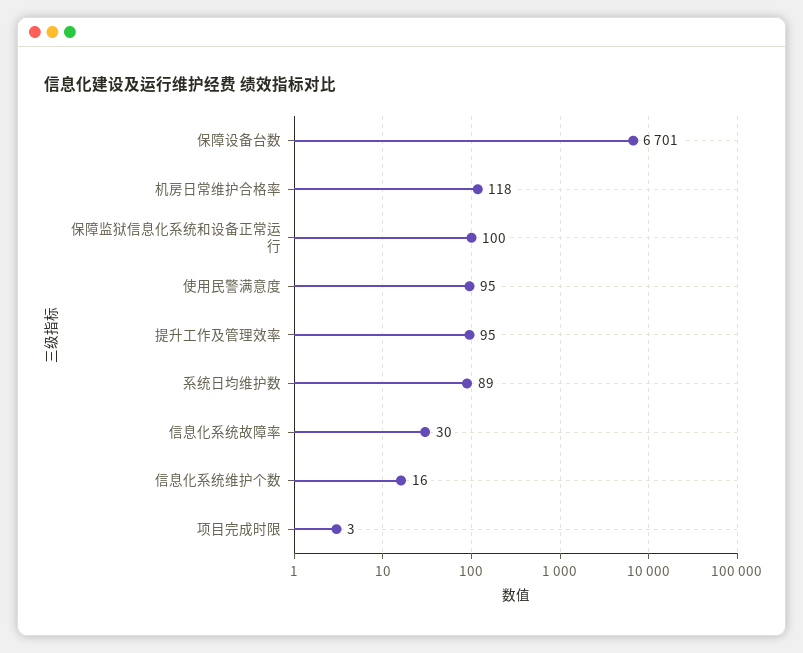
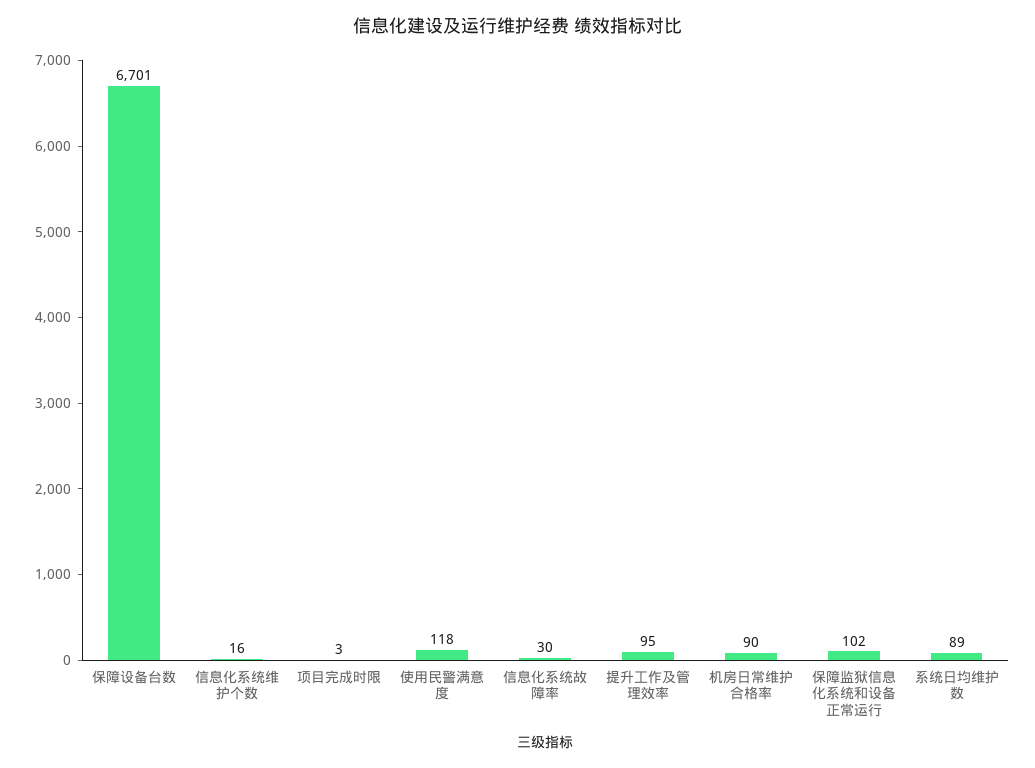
机房日常维护合格率: 118 -> 90
保障监狱信息化系统和设备正常运行: 100 -> 102
使用民警满意度: 95 -> 118

